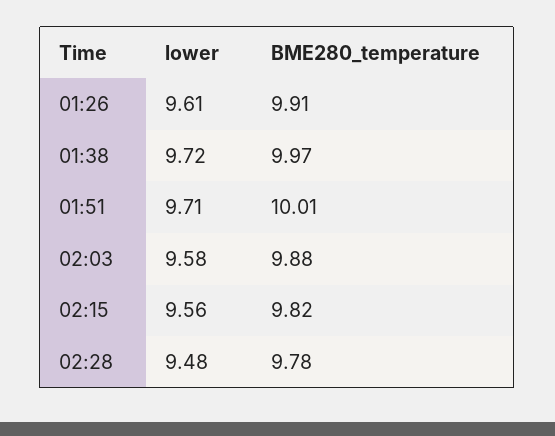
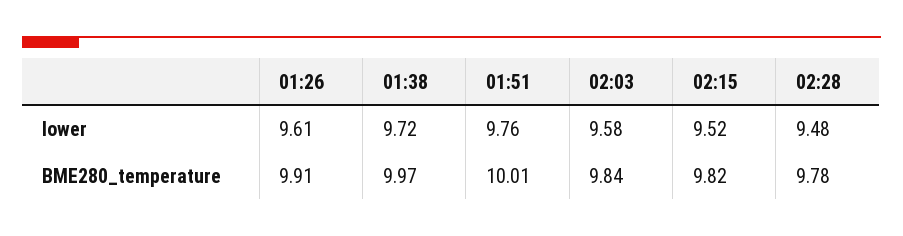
lower, 01:51: 9.71 -> 9.76
BME280_temperature, 02:03: 9.88 -> 9.84
lower, 02:15: 9.56 -> 9.52

